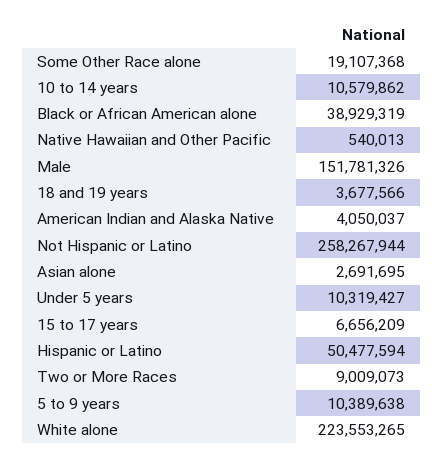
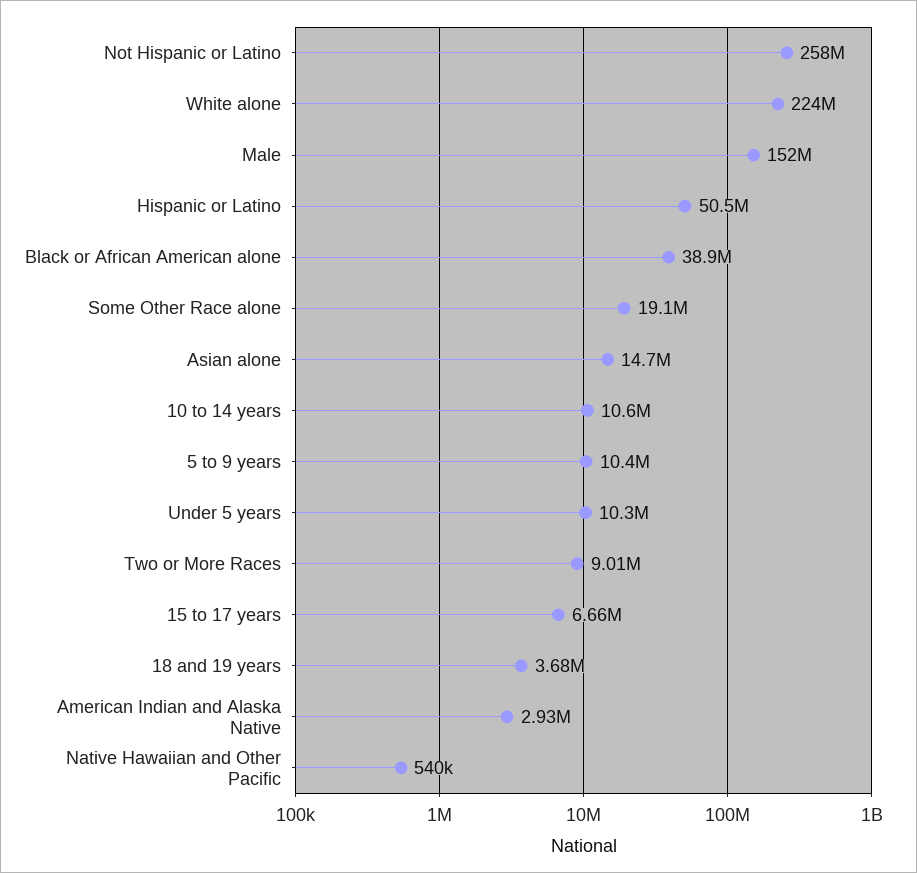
American Indian and Alaska Native: 4050037 -> 2930000
Asian alone: 2691695 -> 14700000

